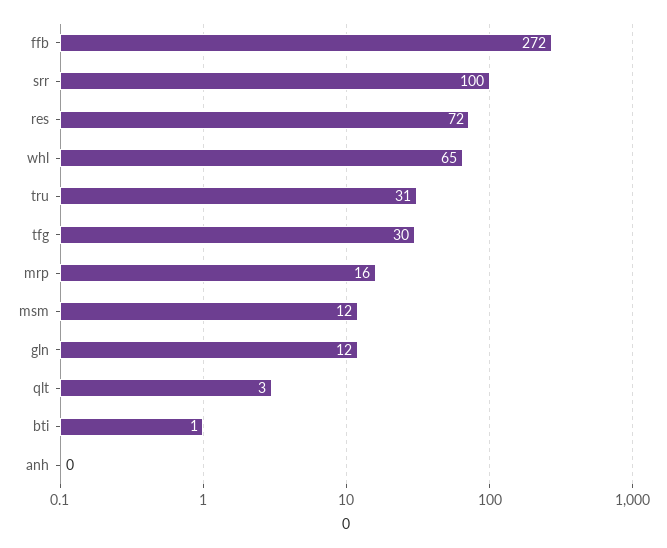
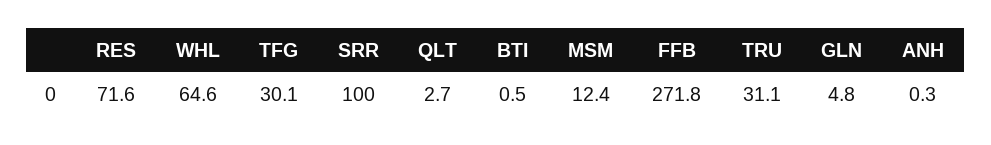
mrp: 16 -> none
gln: 12 -> 4.8

